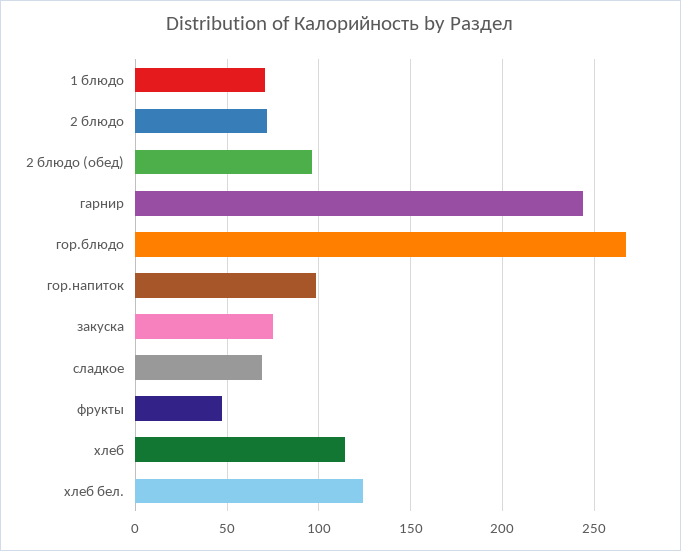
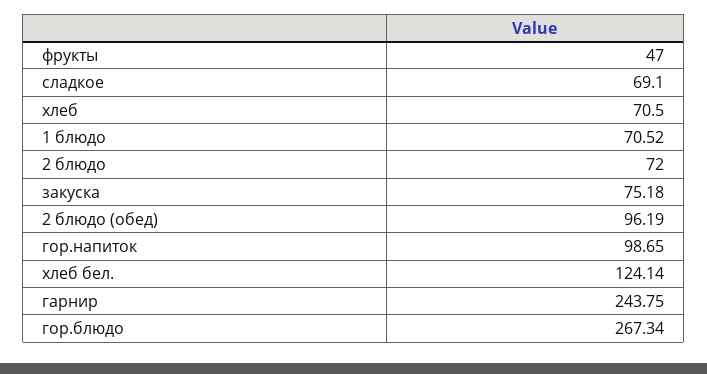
хлеб: 115 -> 70.5

